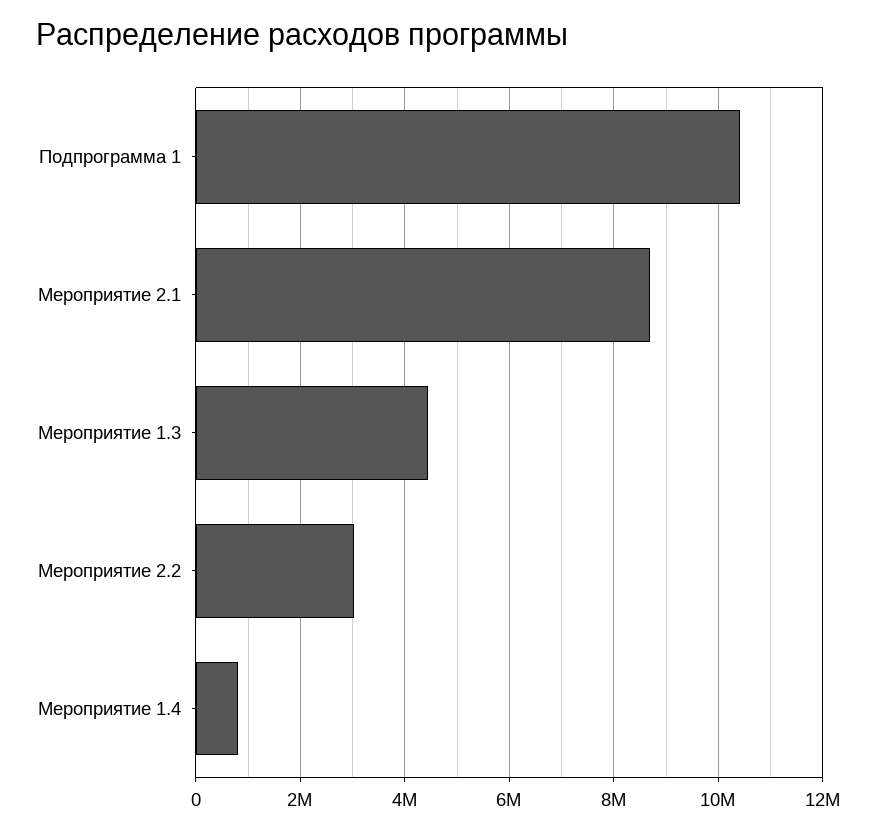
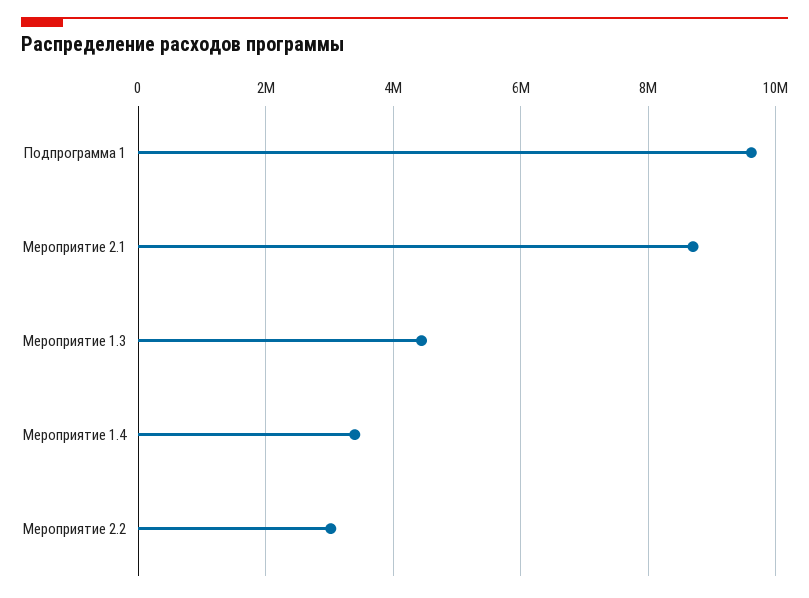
Подпрограмма 1: 10400000 -> 9600000
Мероприятие 1.4: 800000 -> 3400000

